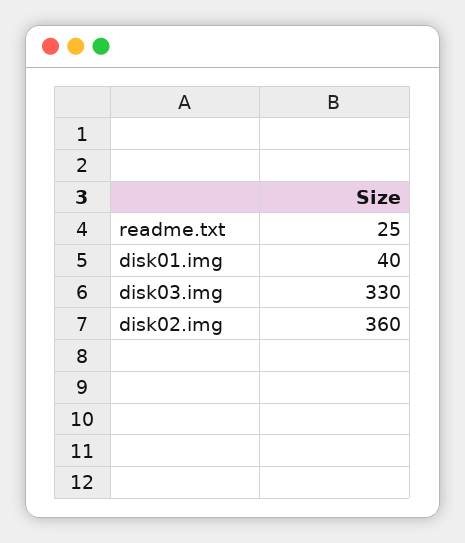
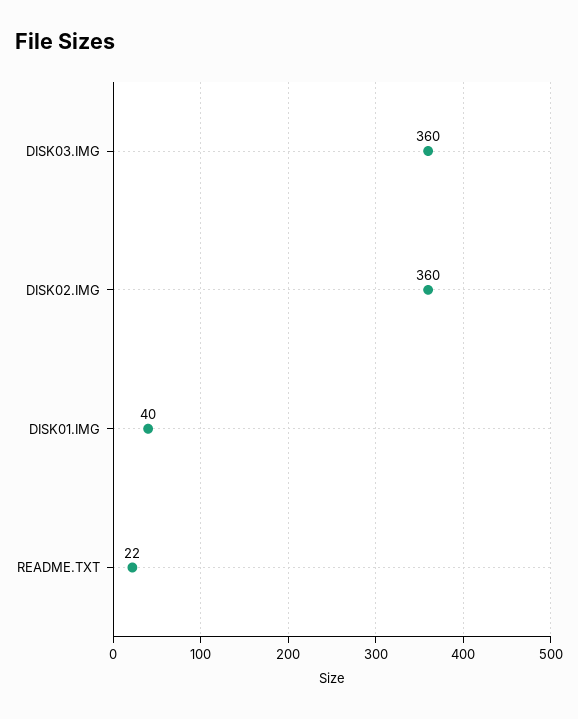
readme.txt: 25 -> 22
disk03.img: 330 -> 360

